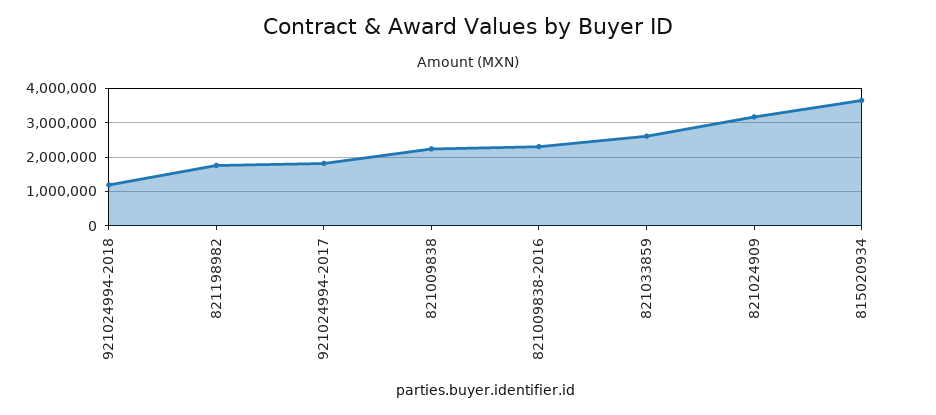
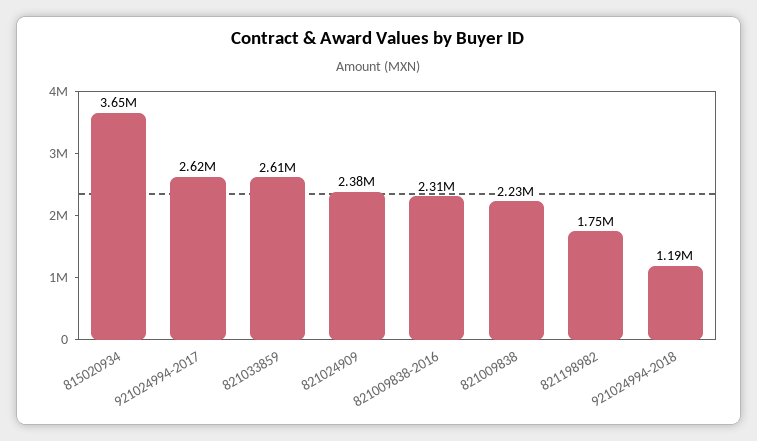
921024994-2017: 1800000 -> 2620000
821024909: 3200000 -> 2380000

